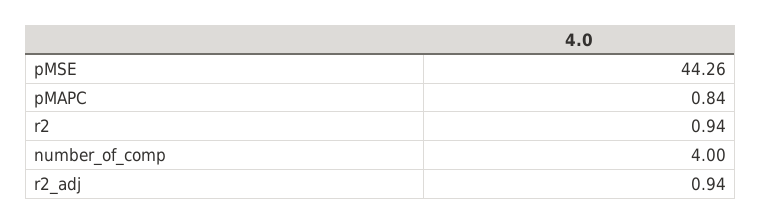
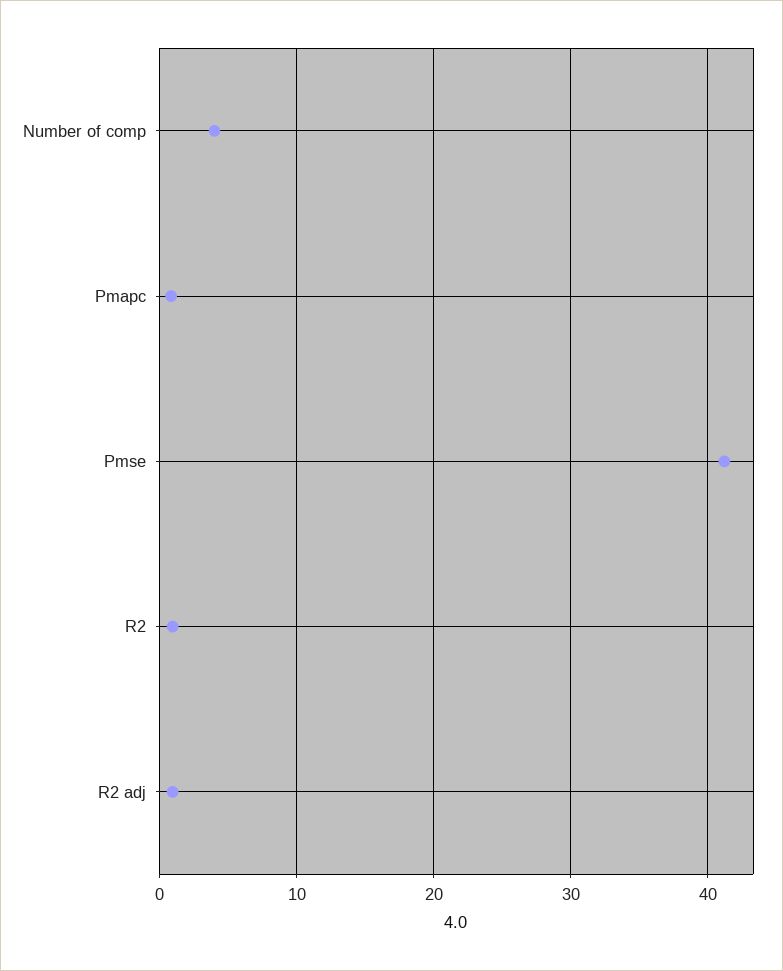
pMSE: 44.26 -> 41

